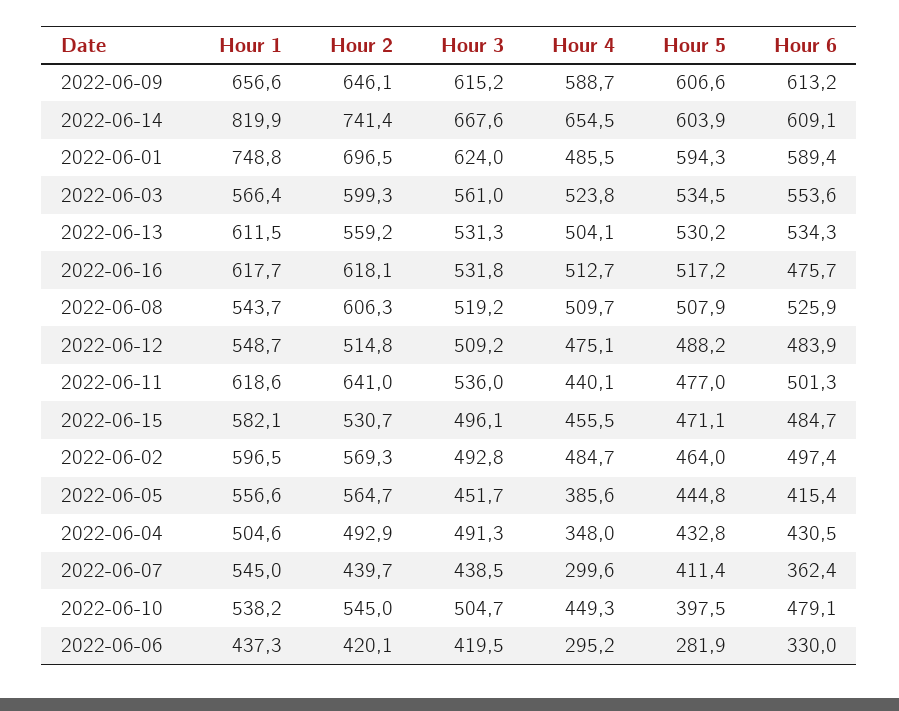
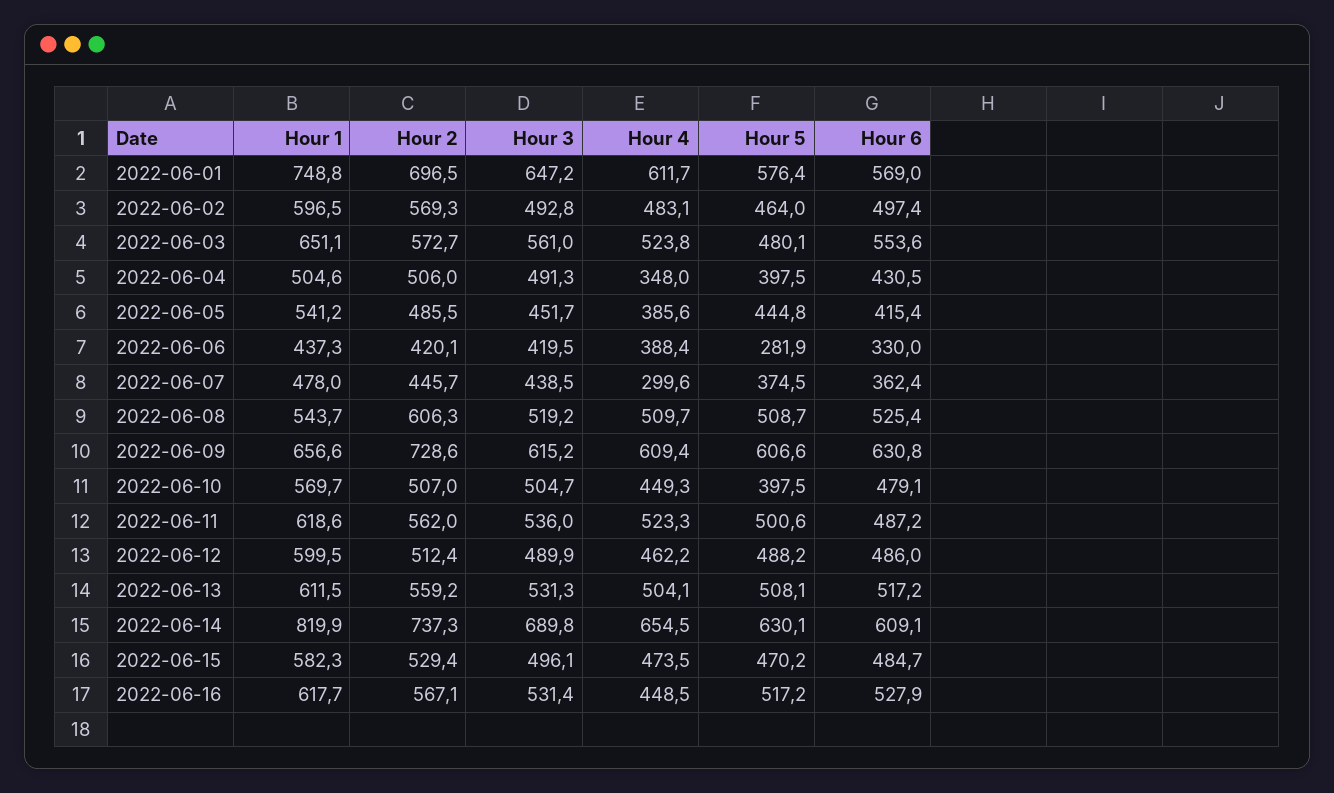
Hour 2, 2022-06-09: 646.1 -> 728.6
Hour 4, 2022-06-09: 588.7 -> 609.4
Hour 6, 2022-06-09: 613.2 -> 630.8
Hour 2, 2022-06-14: 741.4 -> 737.3
Hour 3, 2022-06-14: 667.6 -> 689.8
Hour 5, 2022-06-14: 603.9 -> 630.1
Hour 3, 2022-06-01: 624 -> 647.2
Hour 4, 2022-06-01: 485.5 -> 611.7
Hour 5, 2022-06-01: 594.3 -> 576.4
Hour 6, 2022-06-01: 589.4 -> 569
Hour 1, 2022-06-03: 566.4 -> 651.1
Hour 2, 2022-06-03: 599.3 -> 572.7
Hour 5, 2022-06-03: 534.5 -> 480.1
Hour 5, 2022-06-13: 530.2 -> 508.1
Hour 6, 2022-06-13: 534.3 -> 517.2
Hour 2, 2022-06-16: 618.1 -> 567.1
Hour 3, 2022-06-16: 531.8 -> 531.4
Hour 4, 2022-06-16: 512.7 -> 448.5
Hour 6, 2022-06-16: 475.7 -> 527.9
Hour 5, 2022-06-08: 507.9 -> 508.7
Hour 6, 2022-06-08: 525.9 -> 525.4
Hour 1, 2022-06-12: 548.7 -> 599.5
Hour 2, 2022-06-12: 514.8 -> 512.4
Hour 3, 2022-06-12: 509.2 -> 489.9
Hour 4, 2022-06-12: 475.1 -> 462.2
Hour 6, 2022-06-12: 483.9 -> 486
Hour 2, 2022-06-11: 641 -> 562
Hour 4, 2022-06-11: 440.1 -> 523.3
Hour 5, 2022-06-11: 477 -> 500.6
Hour 6, 2022-06-11: 501.3 -> 487.2
Hour 1, 2022-06-15: 582.1 -> 582.3
Hour 2, 2022-06-15: 530.7 -> 529.4
Hour 4, 2022-06-15: 455.5 -> 473.5
Hour 5, 2022-06-15: 471.1 -> 470.2
Hour 4, 2022-06-02: 484.7 -> 483.1
Hour 1, 2022-06-05: 556.6 -> 541.2
Hour 2, 2022-06-05: 564.7 -> 485.5
Hour 2, 2022-06-04: 492.9 -> 506
Hour 5, 2022-06-04: 432.8 -> 397.5
Hour 1, 2022-06-07: 545 -> 478
Hour 2, 2022-06-07: 439.7 -> 445.7
Hour 5, 2022-06-07: 411.4 -> 374.5
Hour 1, 2022-06-10: 538.2 -> 569.7
Hour 2, 2022-06-10: 545 -> 507
Hour 4, 2022-06-06: 295.2 -> 388.4

